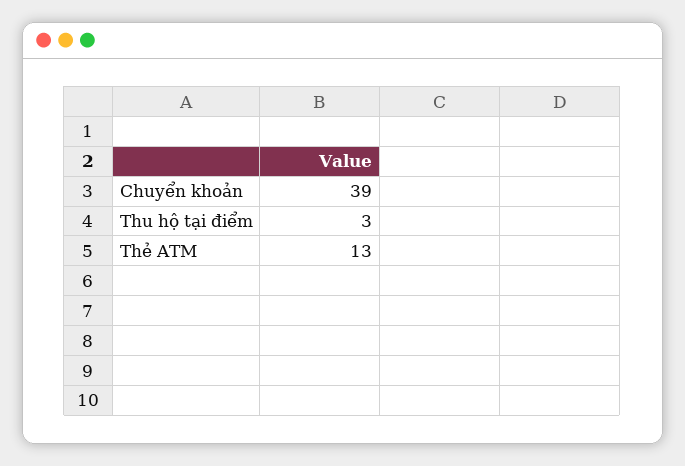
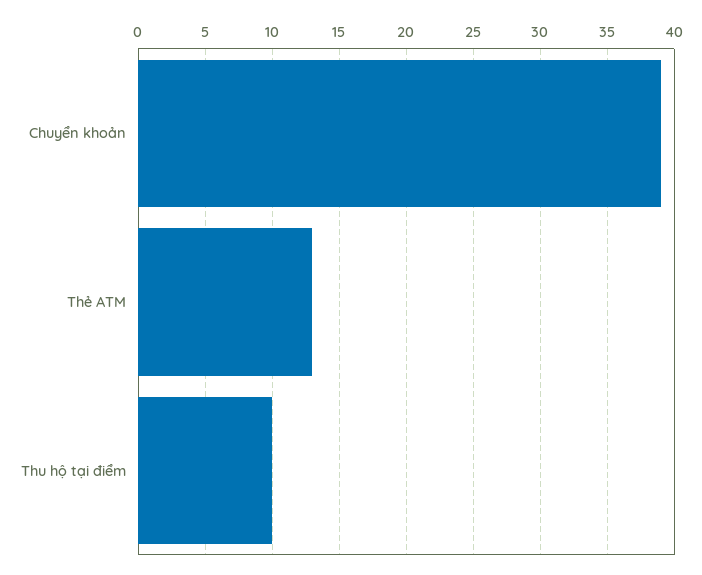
Thu hộ tại điểm: 3 -> 10

